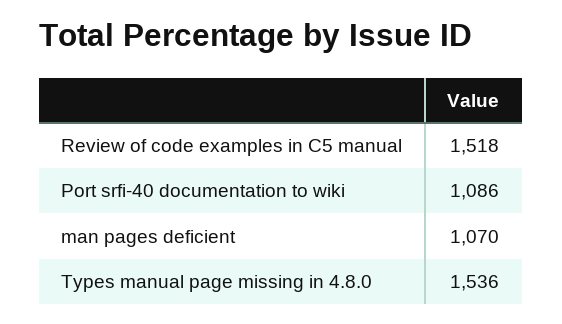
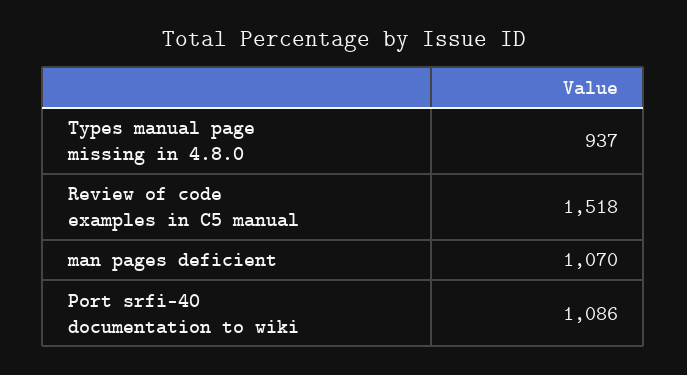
Types manual page missing in 4.8.0: 1536 -> 937

